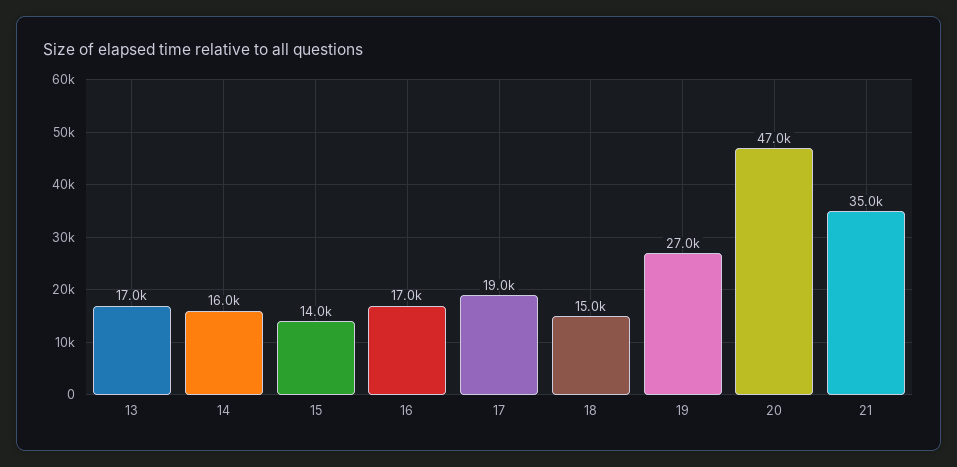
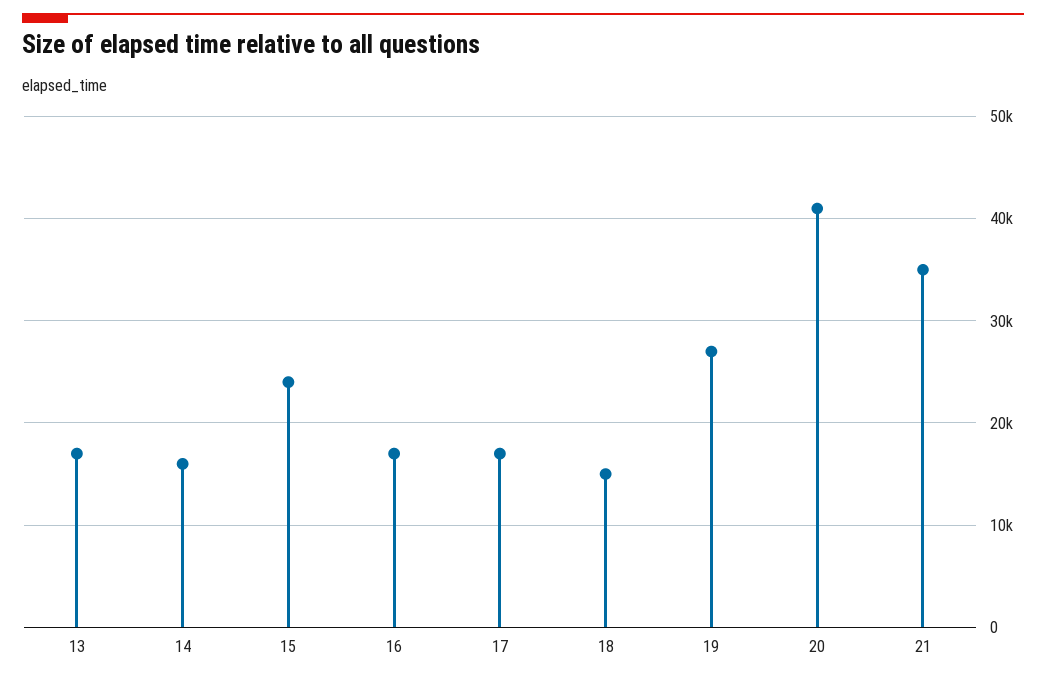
15: 14000 -> 24000
17: 19000 -> 17000
20: 47000 -> 41000

